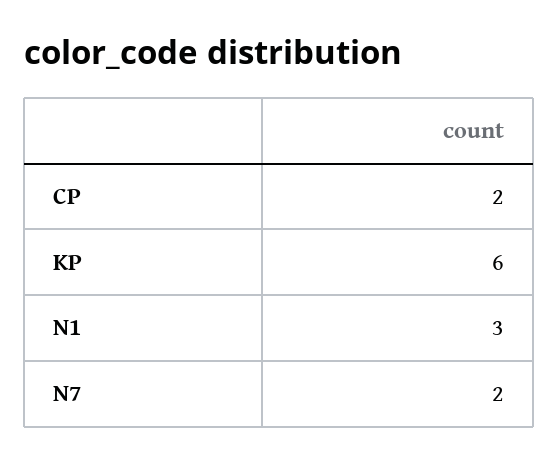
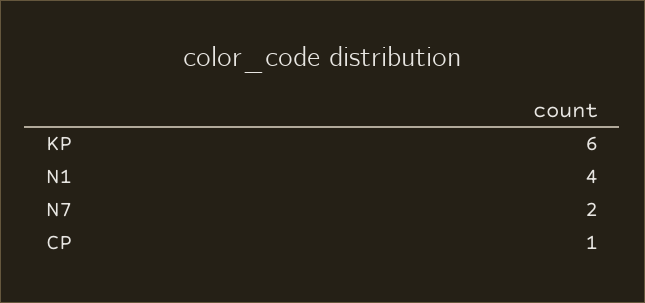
CP: 2 -> 1
N1: 3 -> 4

